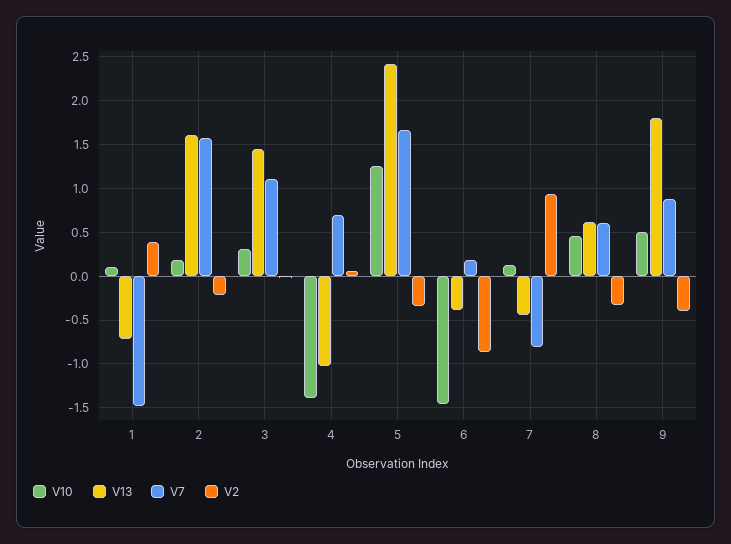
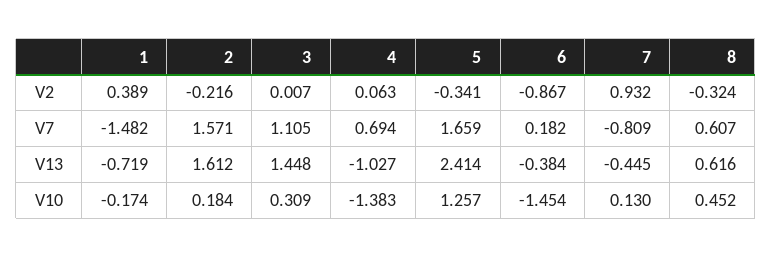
V10, 1: 0.1 -> -0.174
V10, 9: 0.5 -> none
V13, 9: 1.8 -> none
V7, 9: 0.9 -> none
V2, 9: -0.4 -> none

